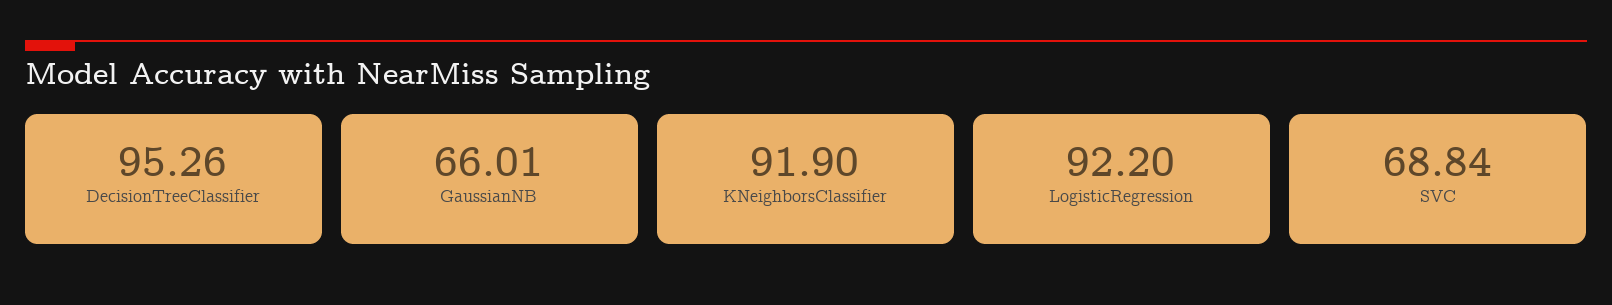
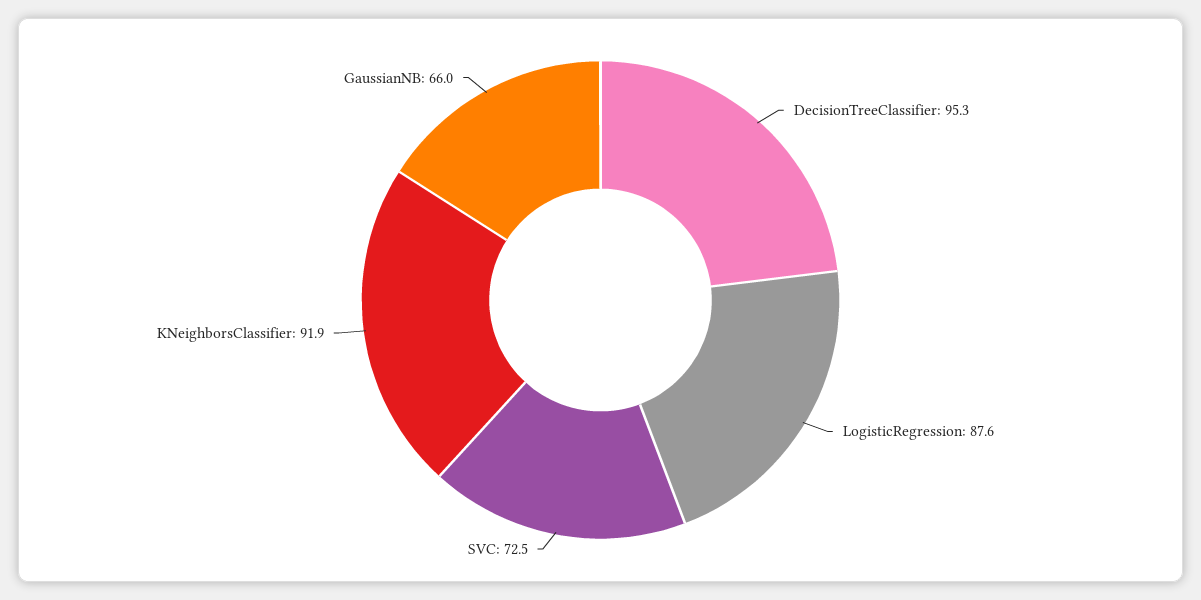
LogisticRegression: 92.2 -> 87.6
SVC: 68.84 -> 72.5

